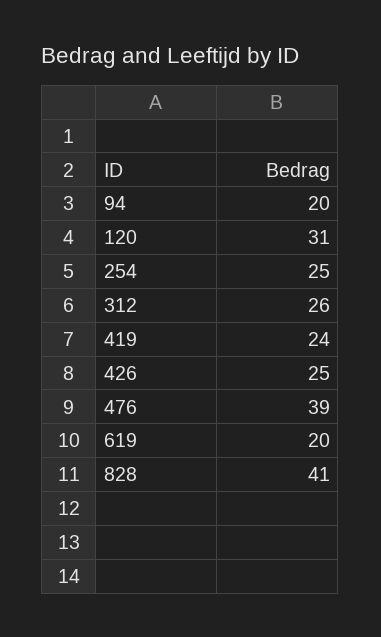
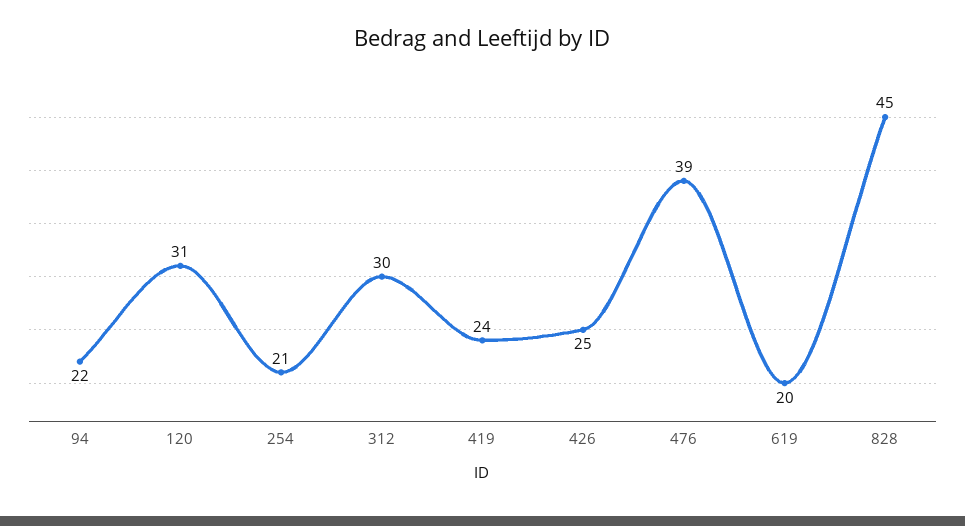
94: 20 -> 22
254: 25 -> 21
312: 26 -> 30
828: 41 -> 45

